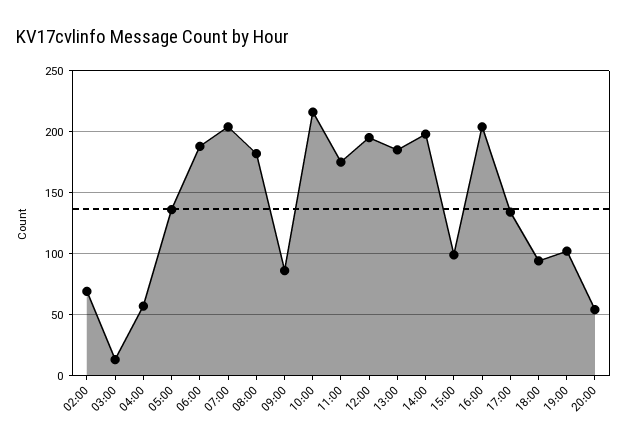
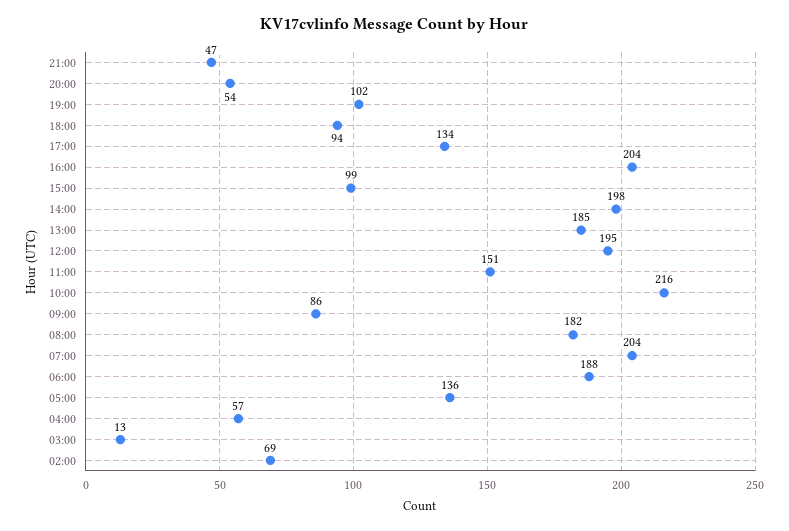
11:00: 175 -> 151
21:00: none -> 47

